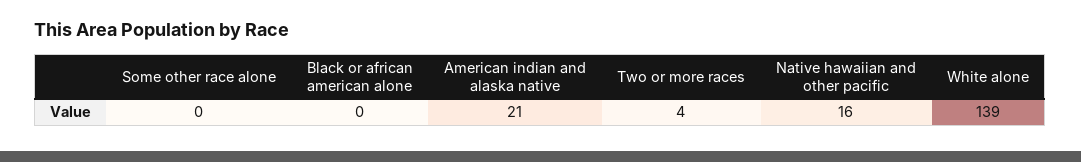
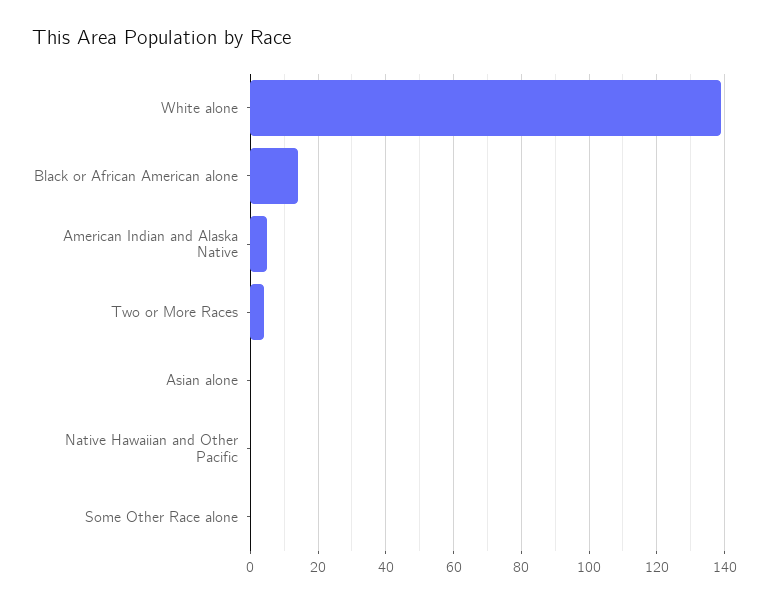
Black or african american alone: 0 -> 15
American indian and alaska native: 21 -> 5
Native hawaiian and other pacific: 16 -> 0
Asian alone: none -> 0

